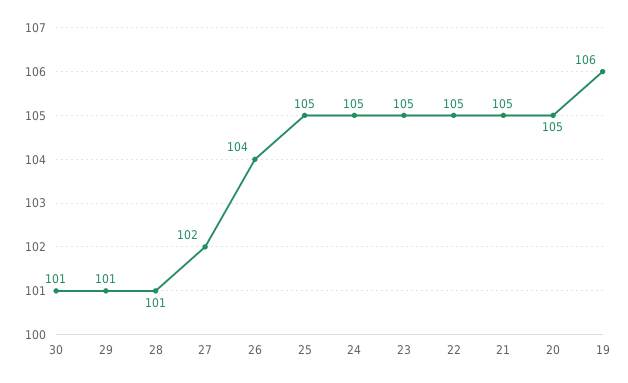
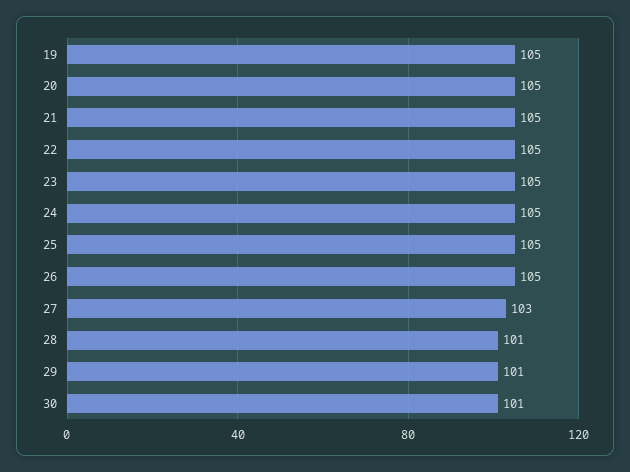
27: 102 -> 103
26: 104 -> 105
19: 106 -> 105

